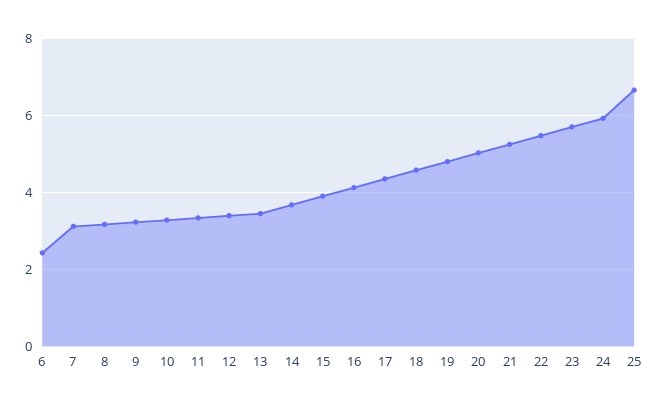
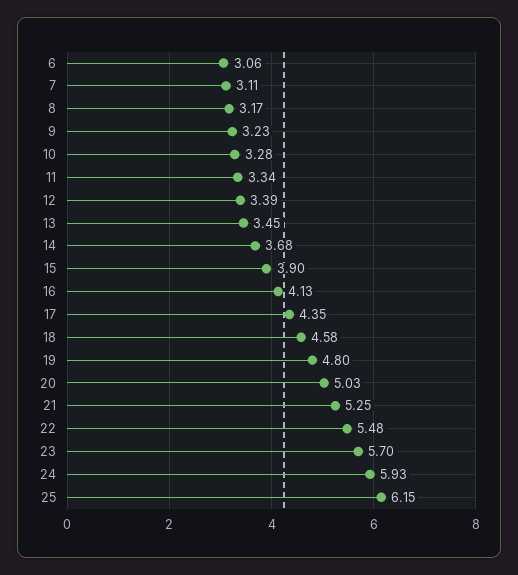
6: 2.4 -> 3.06
25: 6.6 -> 6.15

